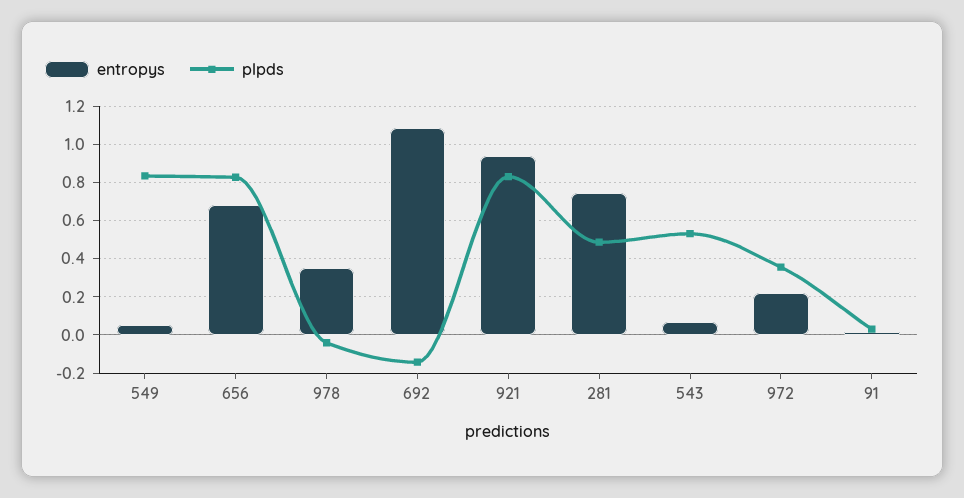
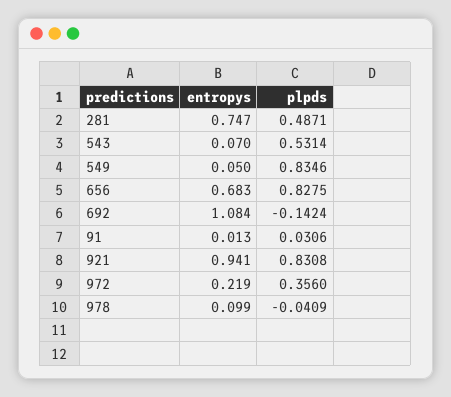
entropys, 978: 0.35 -> 0.099

